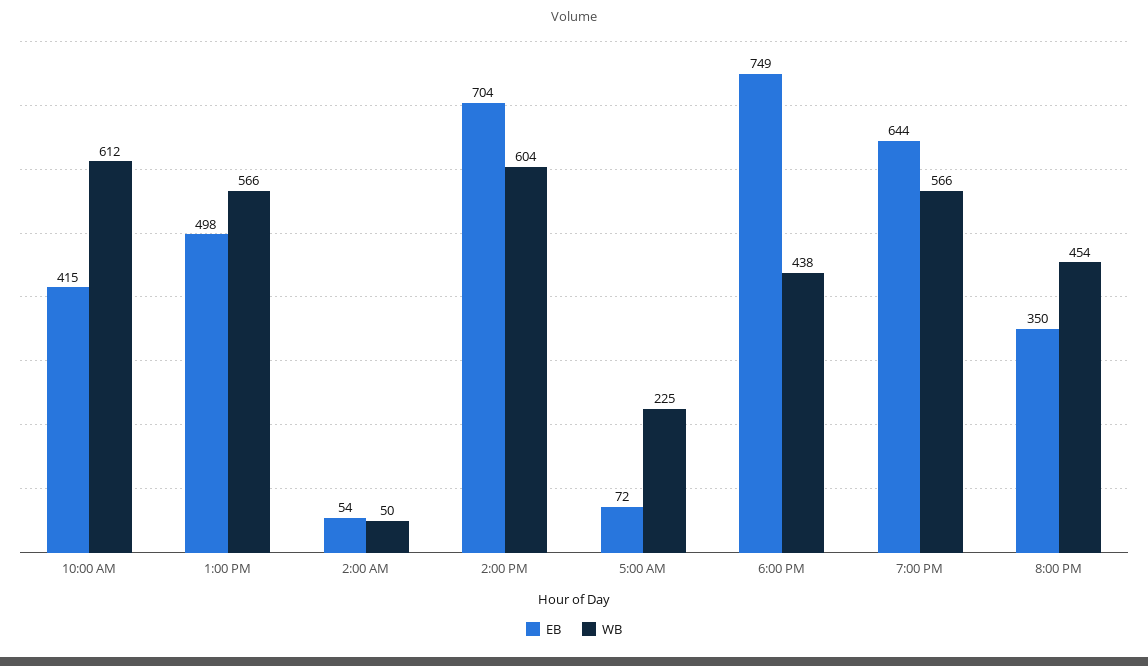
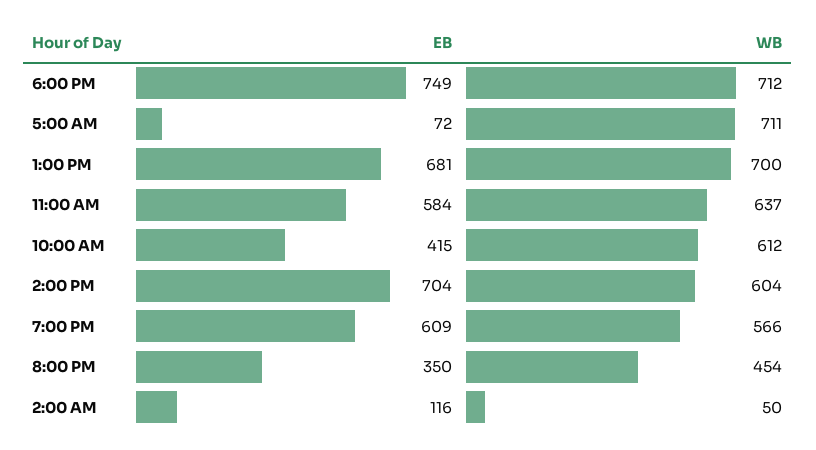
EB, 1:00 PM: 498 -> 681
WB, 1:00 PM: 566 -> 700
EB, 2:00 AM: 54 -> 116
WB, 5:00 AM: 225 -> 711
WB, 6:00 PM: 438 -> 712
EB, 7:00 PM: 644 -> 609
EB, 11:00 AM: none -> 584
WB, 11:00 AM: none -> 637

